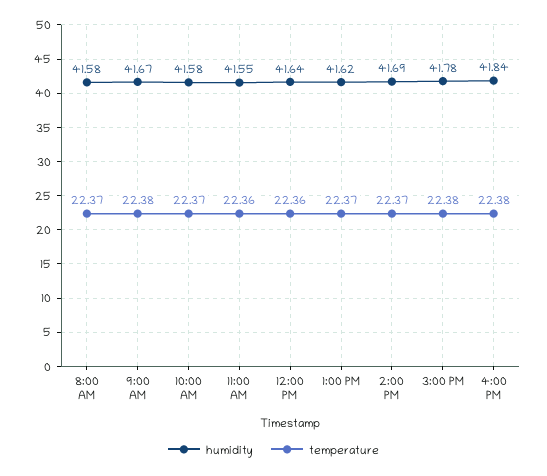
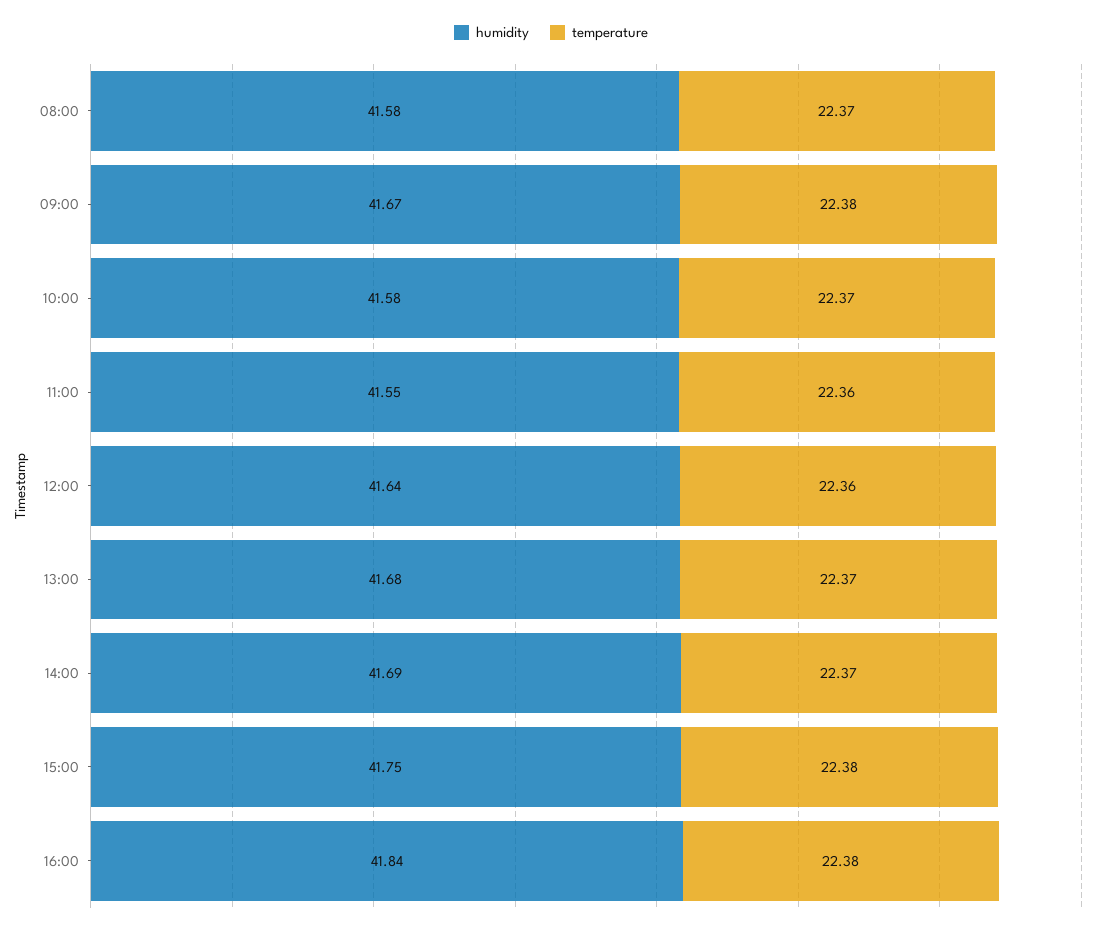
humidity, 1:00 PM: 41.62 -> 41.68
humidity, 3:00 PM: 41.78 -> 41.75

